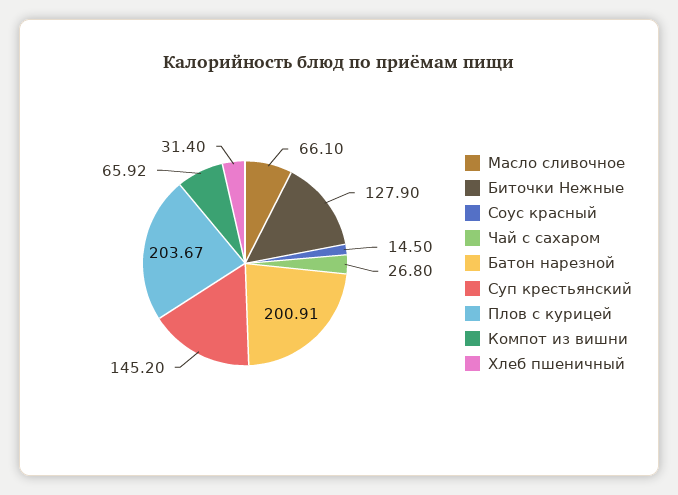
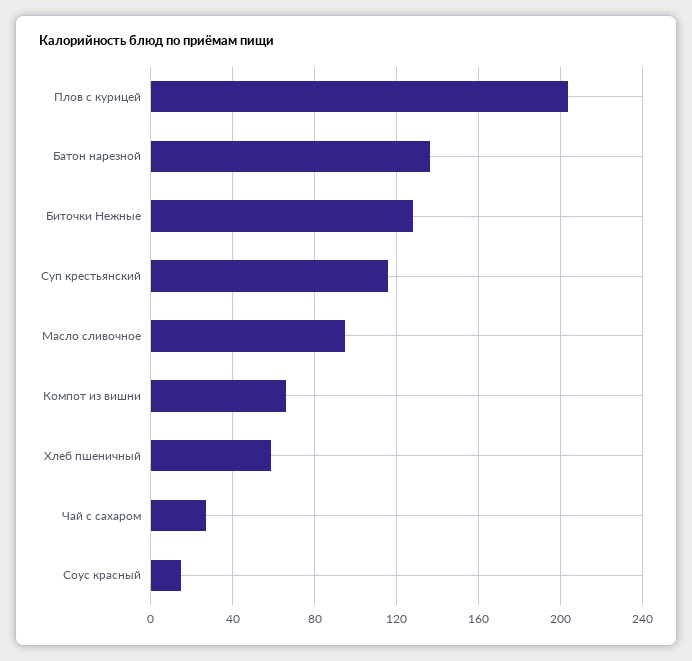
Масло сливочное: 66.1 -> 95
Батон нарезной: 200.91 -> 135
Суп крестьянский: 145.2 -> 115
Хлеб пшеничный: 31.4 -> 60

